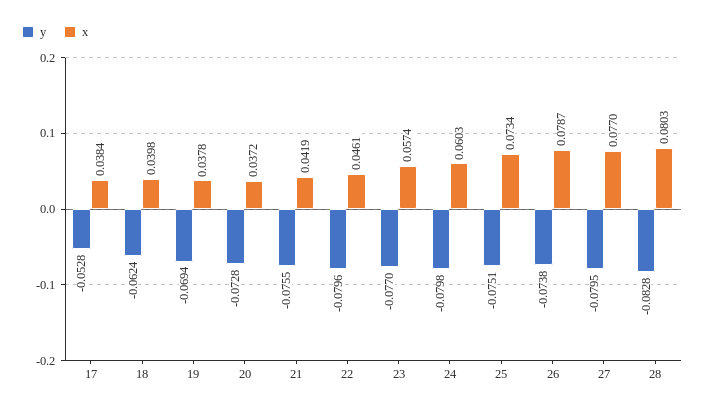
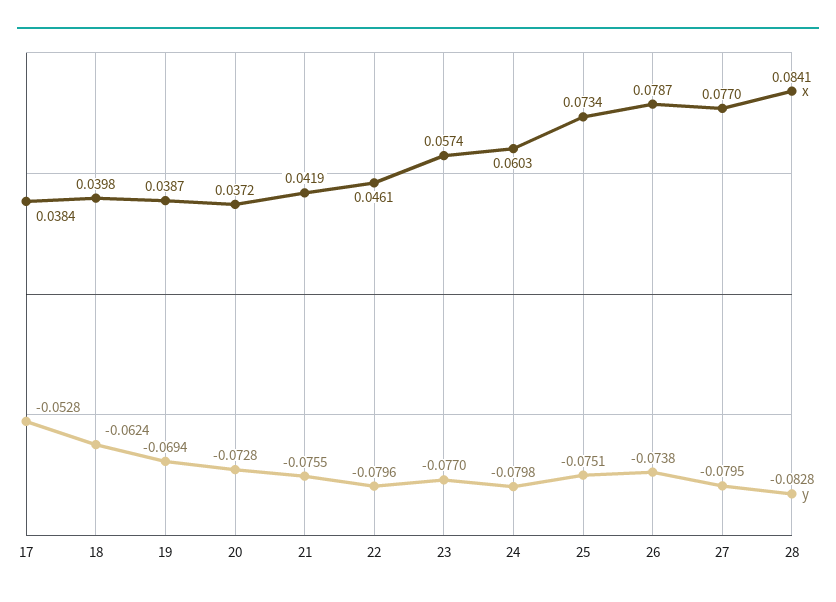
x, 19: 0.0378 -> 0.0387
x, 28: 0.0803 -> 0.0841

